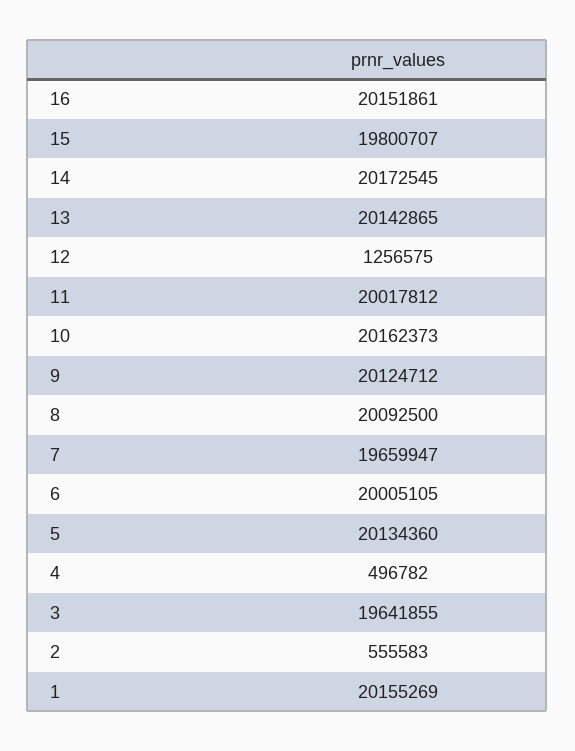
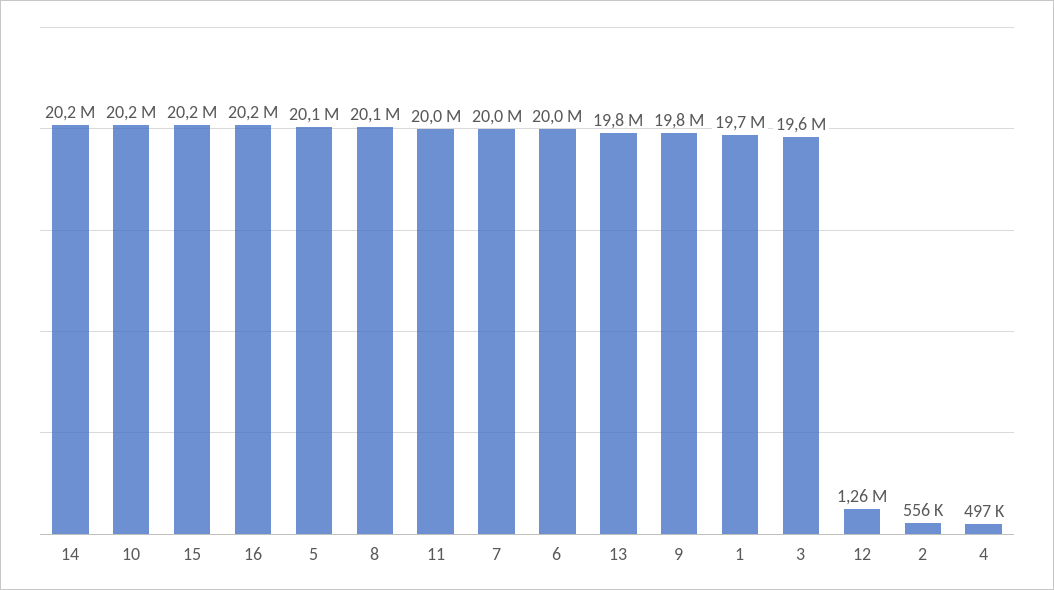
15: 19800707 -> 20200000
13: 20142865 -> 19800000
9: 20124712 -> 19800000
7: 19659947 -> 20000000
1: 20155269 -> 19700000

